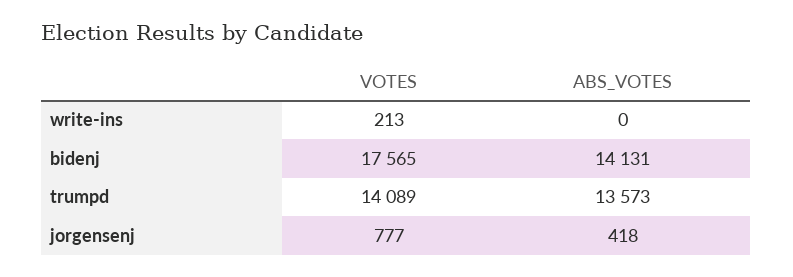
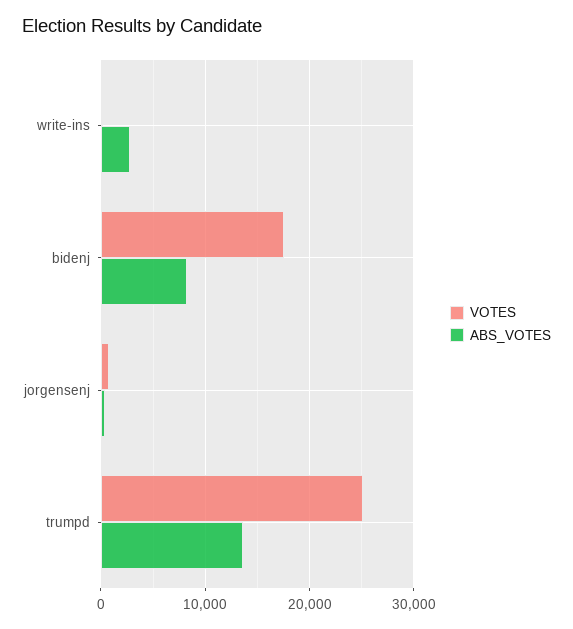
ABS_VOTES, write-ins: 0 -> 3000
ABS_VOTES, bidenj: 14131 -> 8000
VOTES, trumpd: 14089 -> 25000

